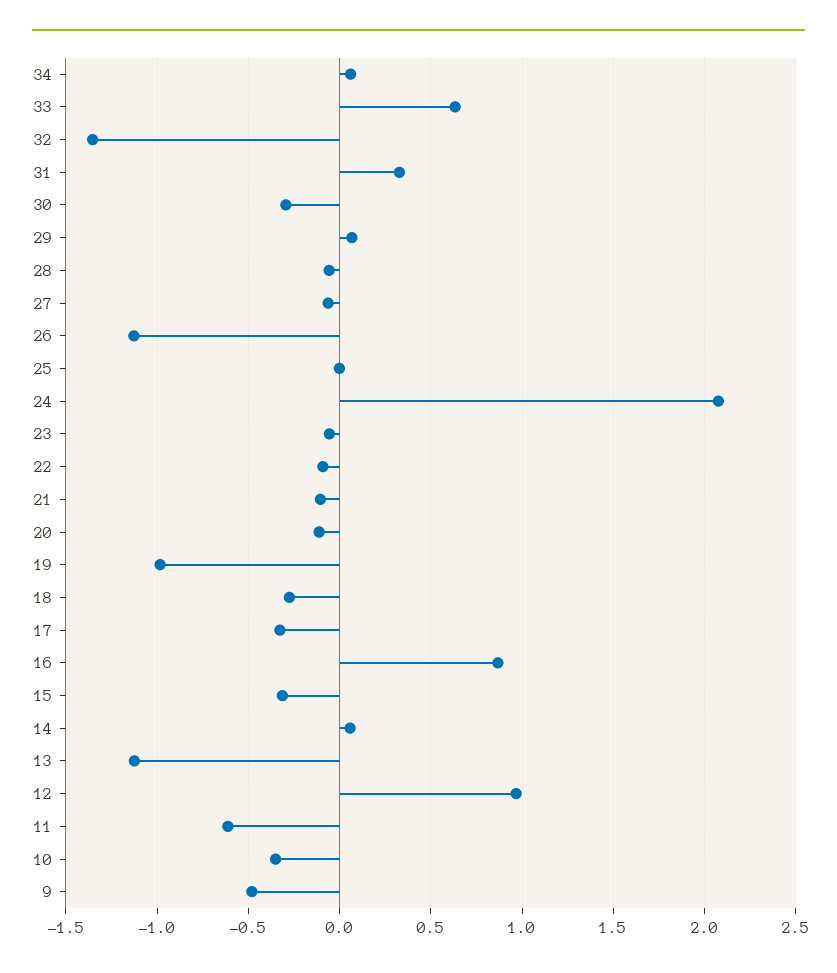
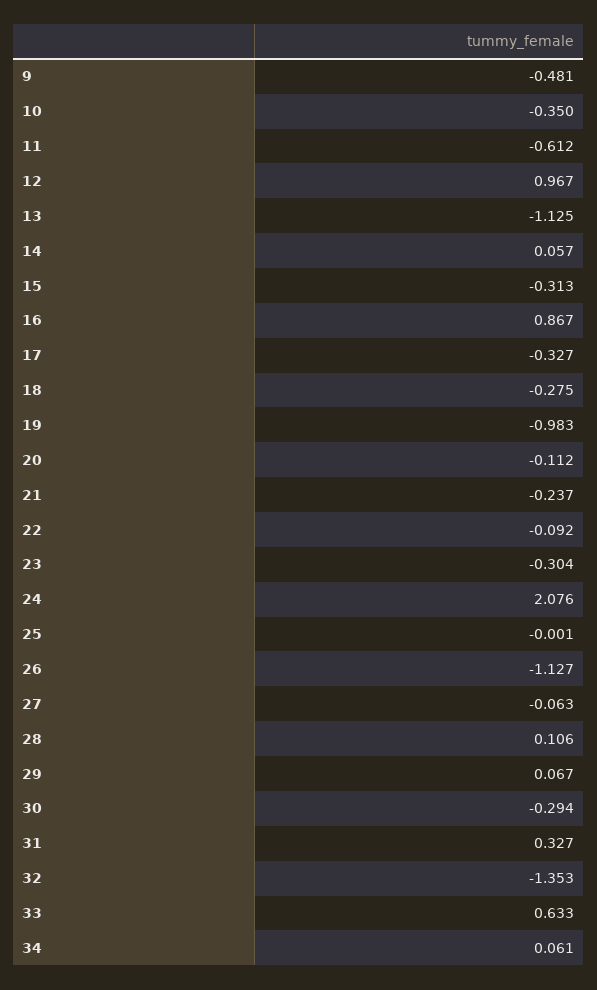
28: -0.05 -> 0.106
23: -0.05 -> -0.304
21: -0.1 -> -0.237

